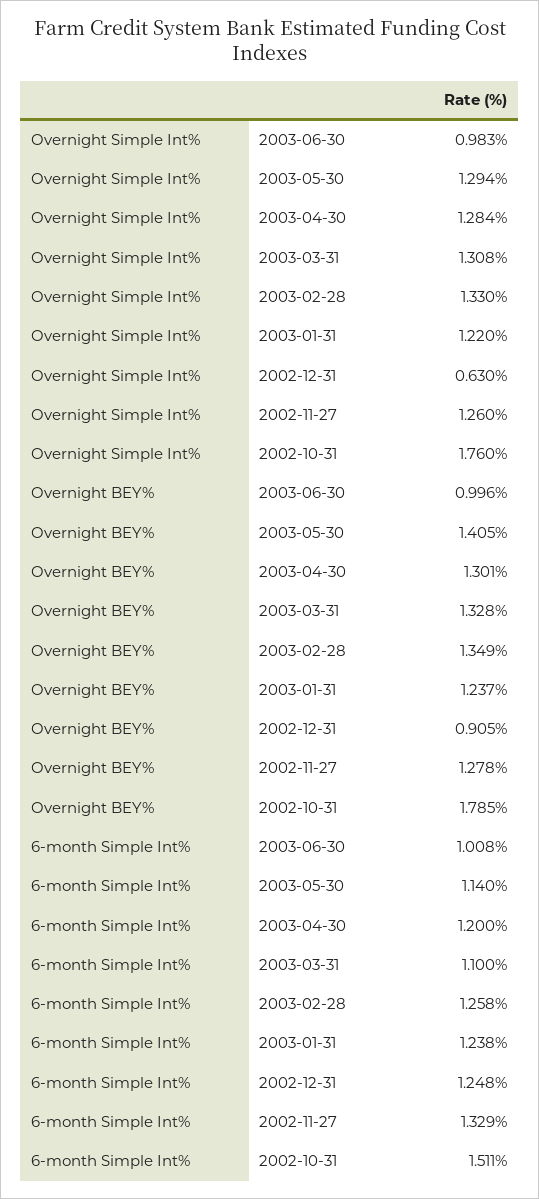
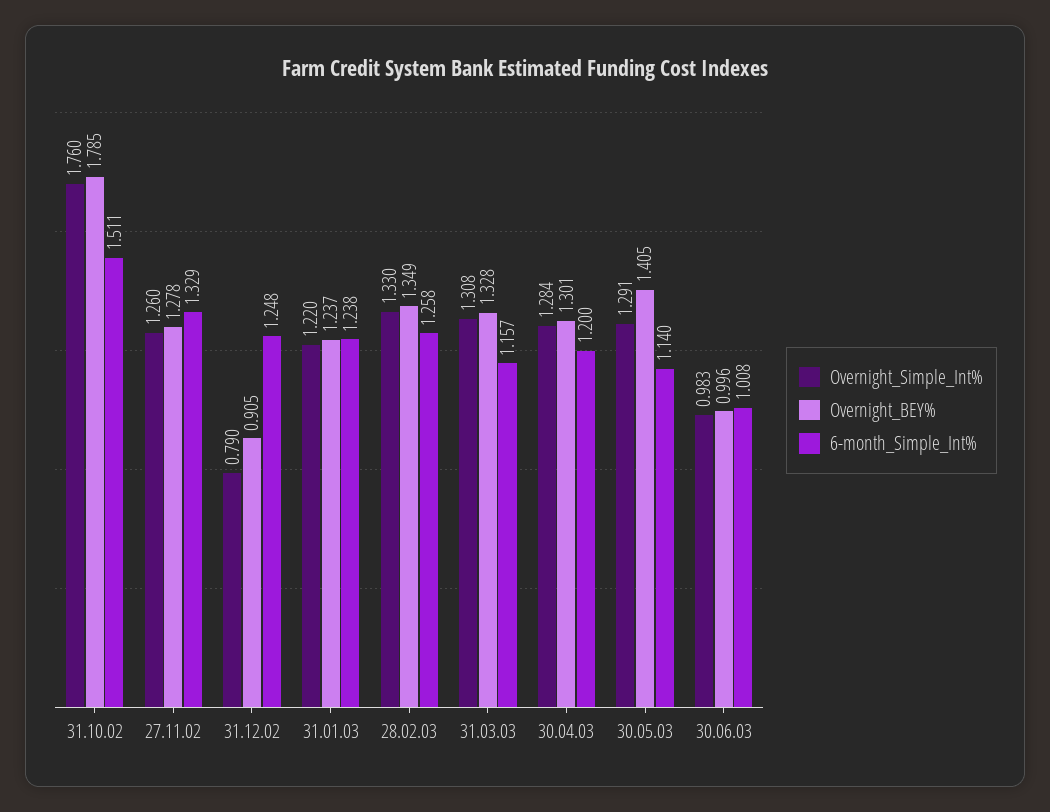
Overnight Simple Int%, 2003-05-30: 1.294 -> 1.291
Overnight Simple Int%, 2002-12-31: 0.63 -> 0.79
6-month Simple Int%, 2003-03-31: 1.1 -> 1.157

